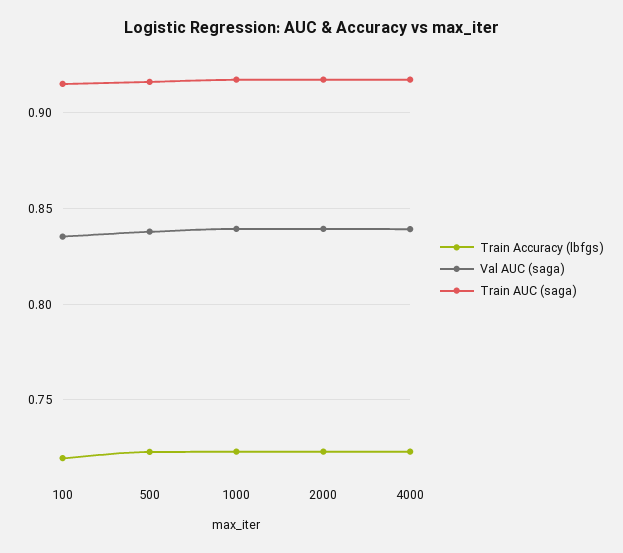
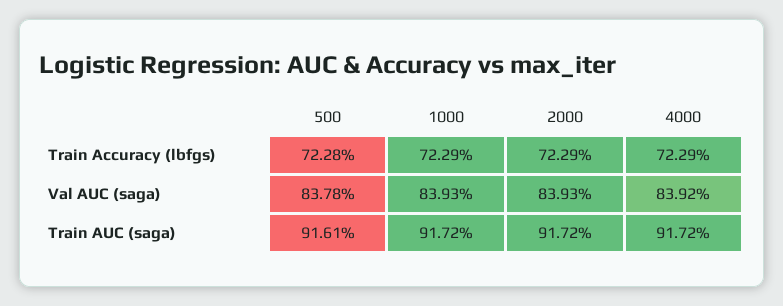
Train Accuracy (lbfgs), 100: 0.72 -> none
Val AUC (saga), 100: 0.835 -> none
Train AUC (saga), 100: 0.915 -> none

